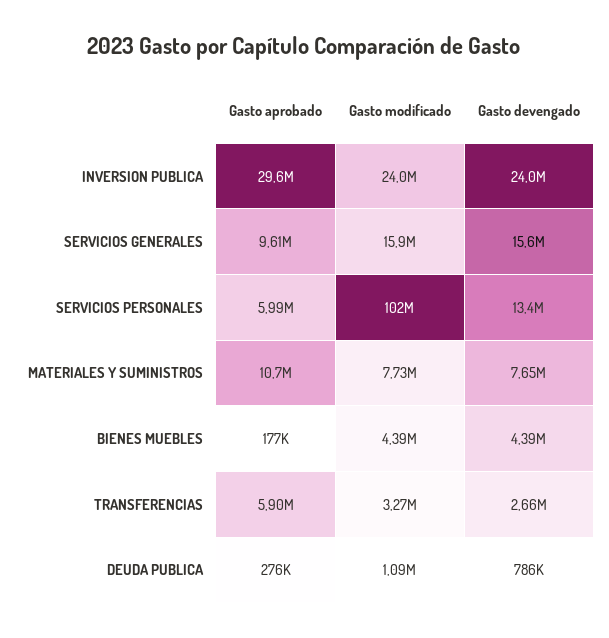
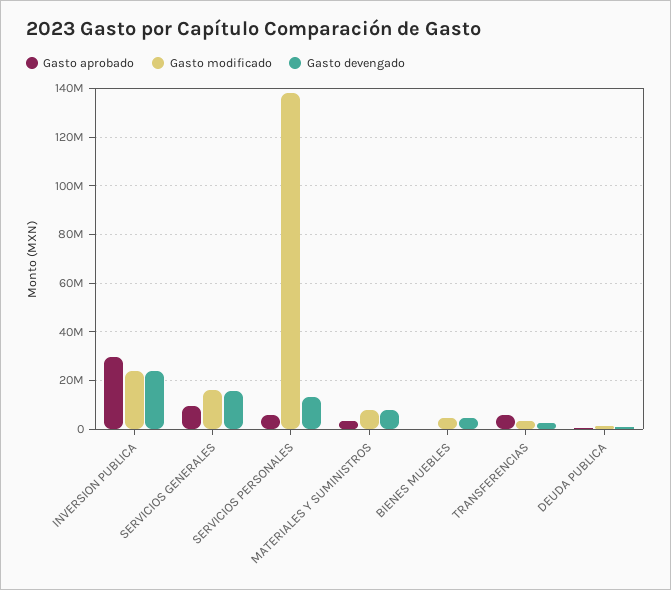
Gasto modificado, SERVICIOS PERSONALES: 102000000 -> 137500000
Gasto aprobado, MATERIALES Y SUMINISTROS: 10700000 -> 2500000

